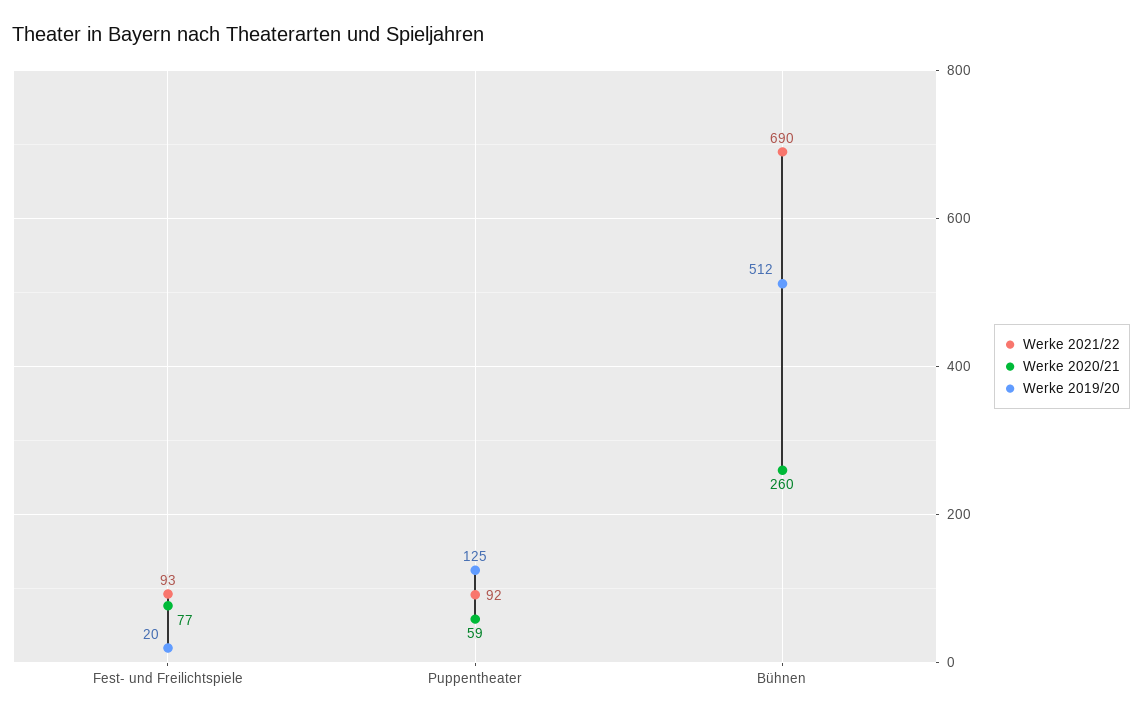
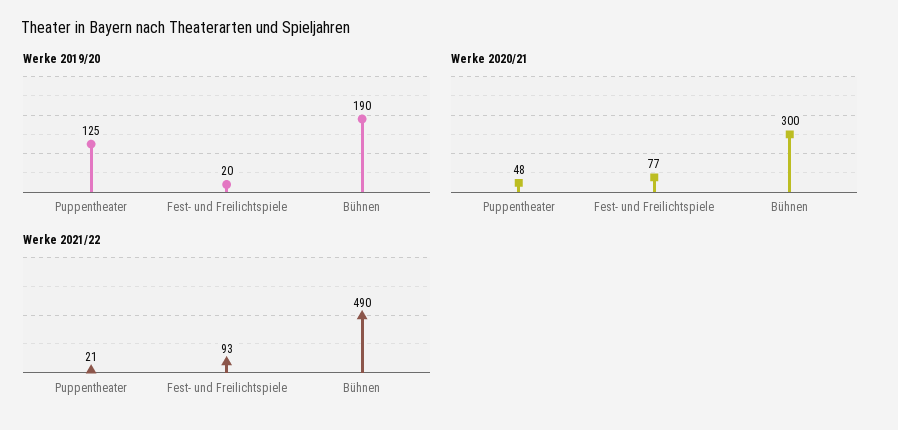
Werke 2021/22, Puppentheater: 92 -> 21
Werke 2020/21, Puppentheater: 59 -> 48
Werke 2021/22, Bühnen: 690 -> 490
Werke 2020/21, Bühnen: 260 -> 300
Werke 2019/20, Bühnen: 512 -> 190

